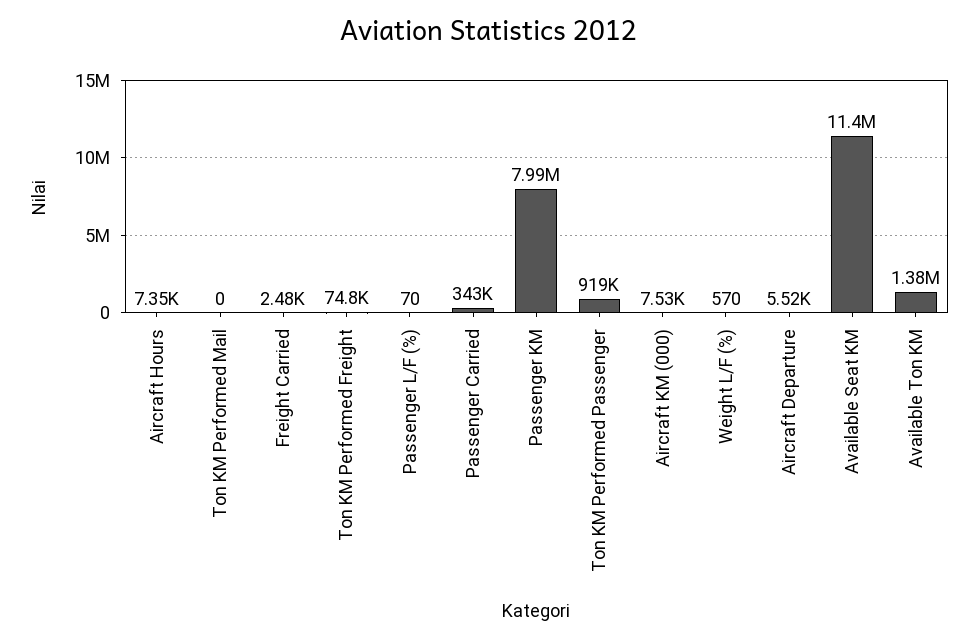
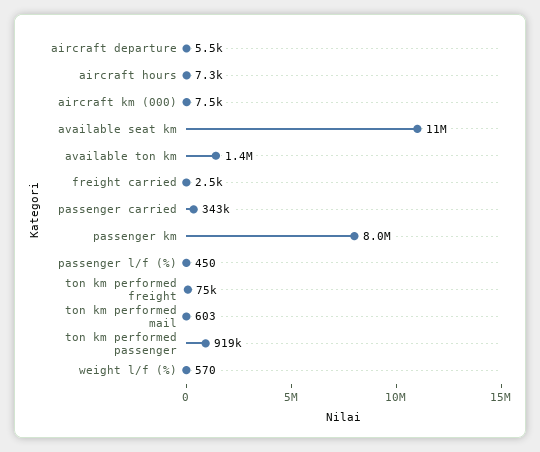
Ton KM Performed Mail: 0 -> 603
Passenger L/F (%): 70 -> 450

